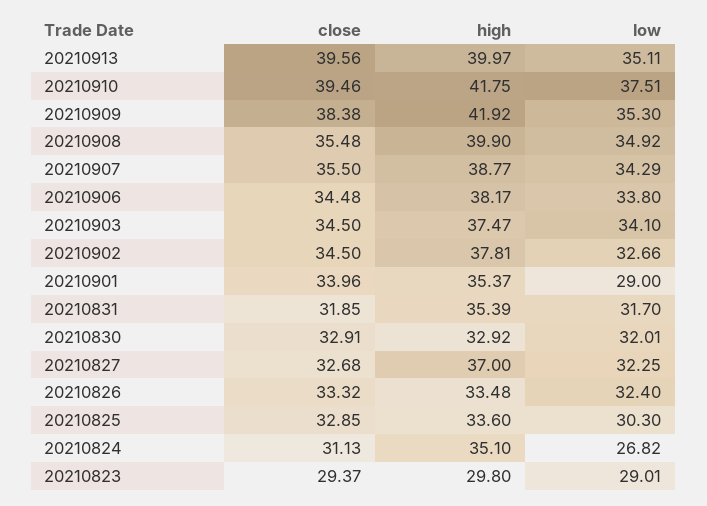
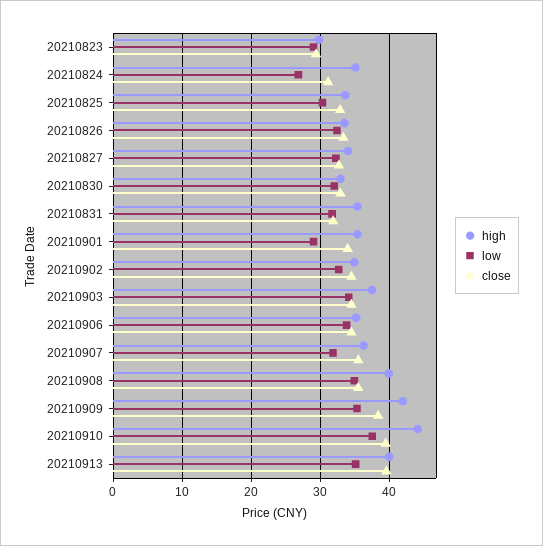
high, 20210910: 41.75 -> 44
high, 20210907: 38.77 -> 36
low, 20210907: 34.29 -> 32
high, 20210906: 38.17 -> 35
high, 20210902: 37.81 -> 35
high, 20210827: 37 -> 34

